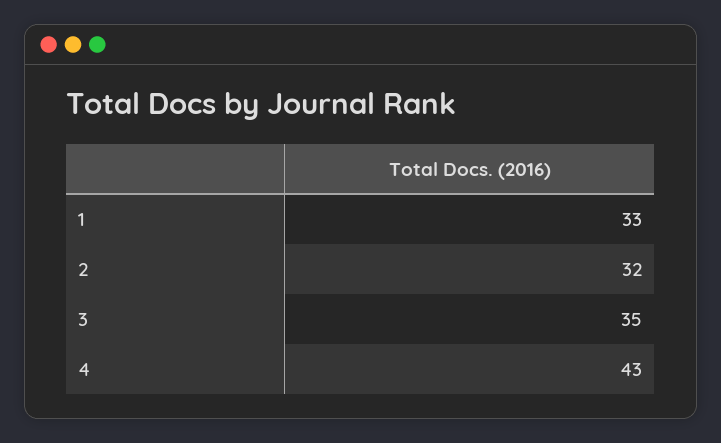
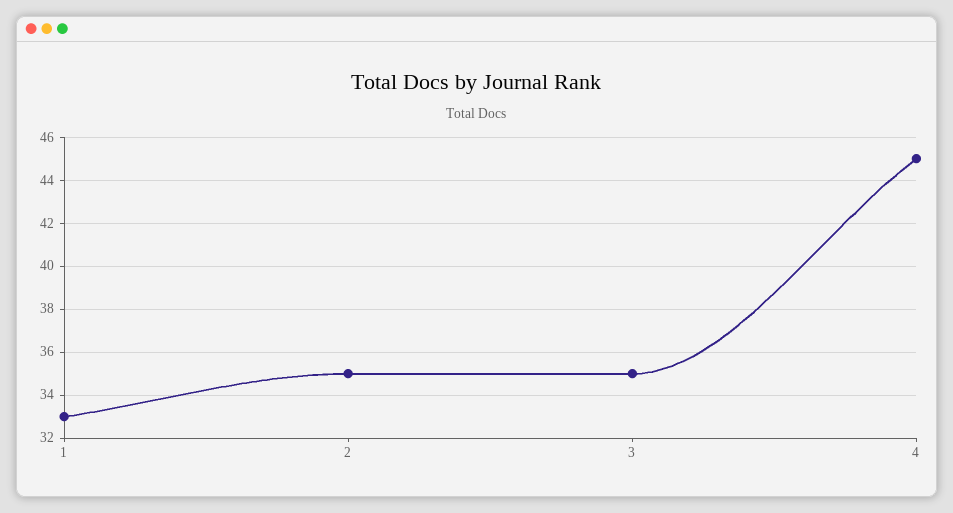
2: 32 -> 35
4: 43 -> 45

